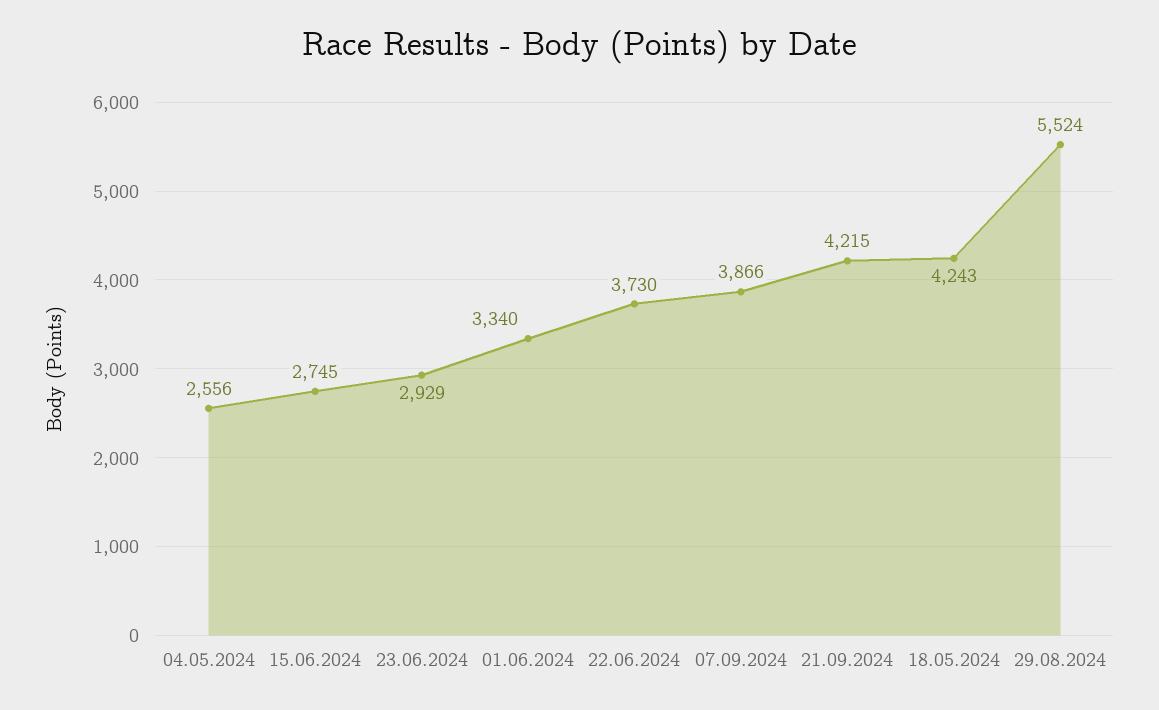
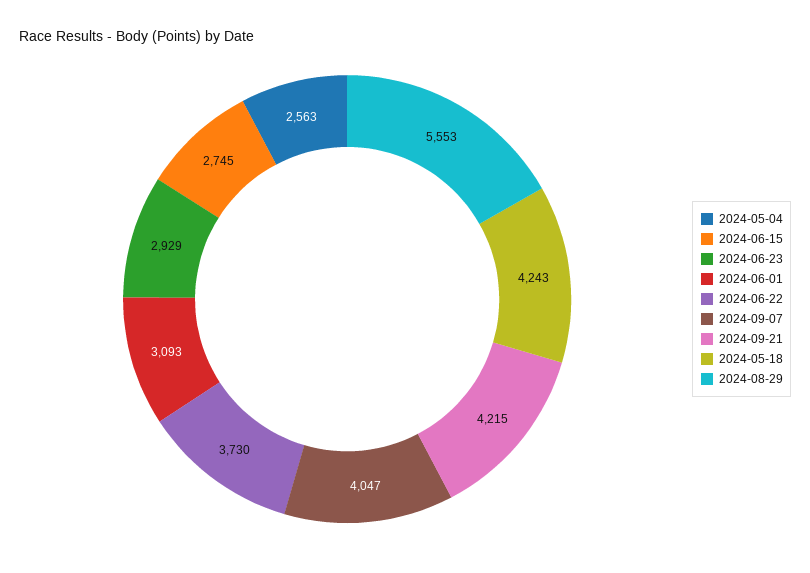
04.05.2024: 2556 -> 2563
01.06.2024: 3340 -> 3093
07.09.2024: 3866 -> 4047
29.08.2024: 5524 -> 5553

